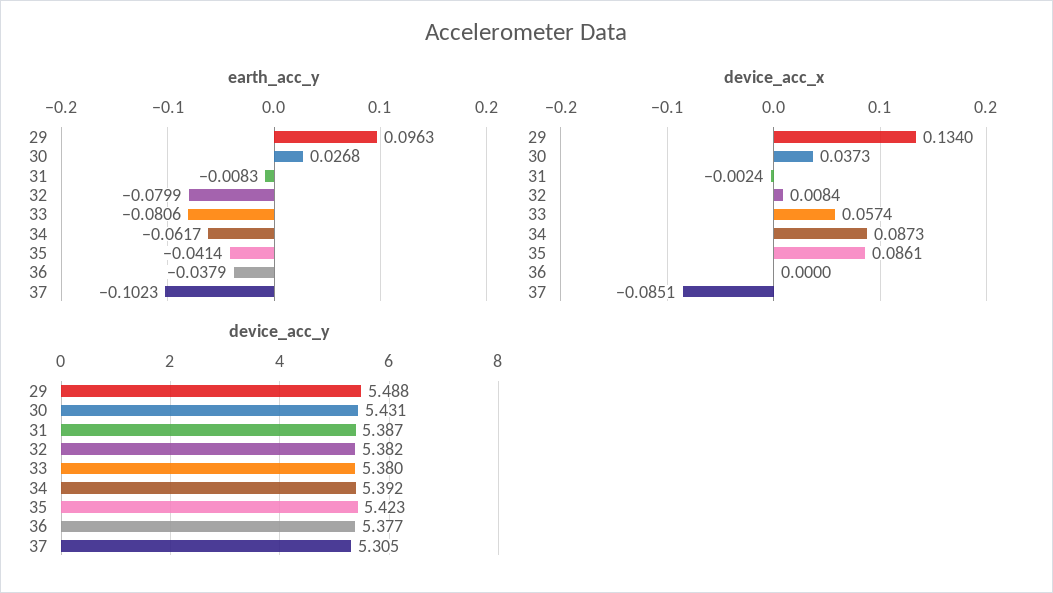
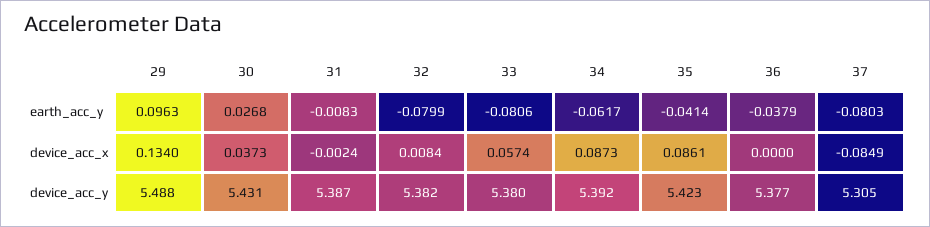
earth_acc_y, 37: -0.1023 -> -0.0803
device_acc_x, 37: -0.0851 -> -0.0849

